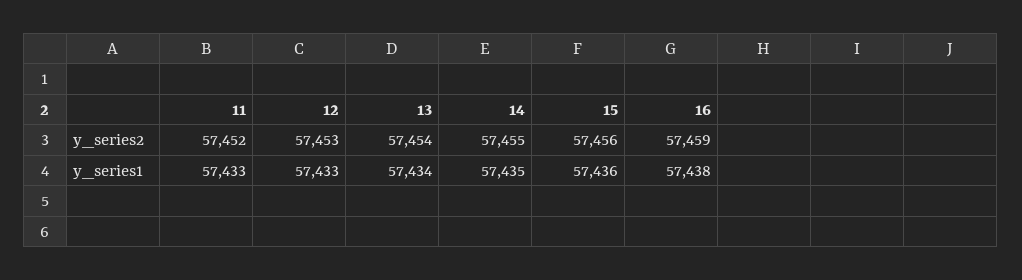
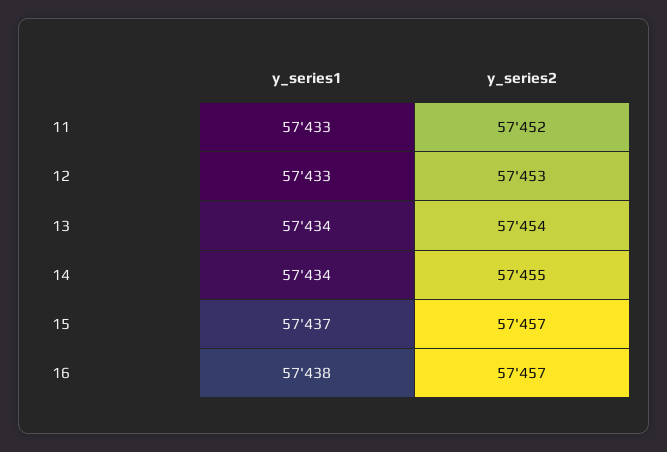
15, y_series2: 57456 -> 57457
16, y_series2: 57459 -> 57457
14, y_series1: 57435 -> 57434
15, y_series1: 57436 -> 57437

